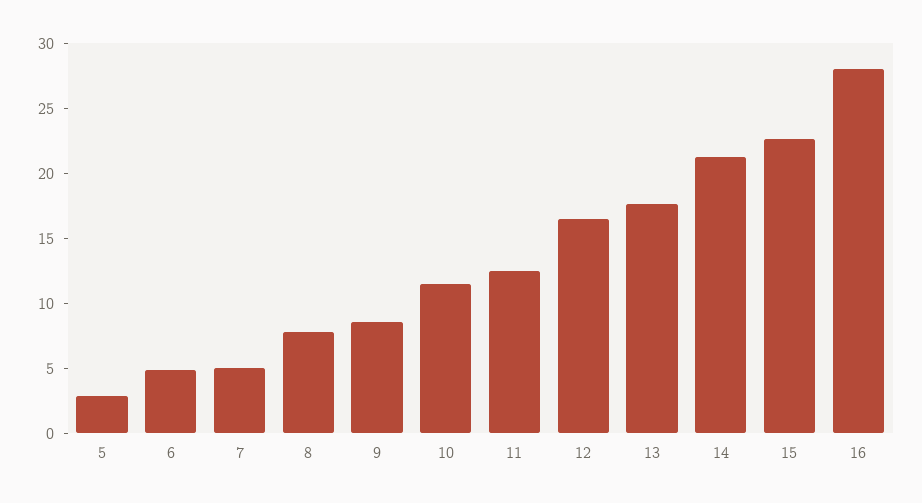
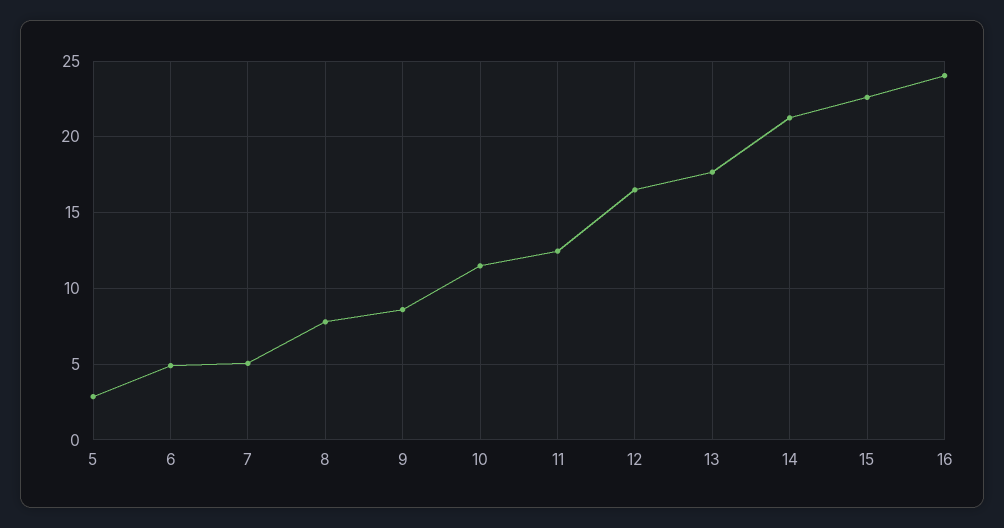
16: 28 -> 24

